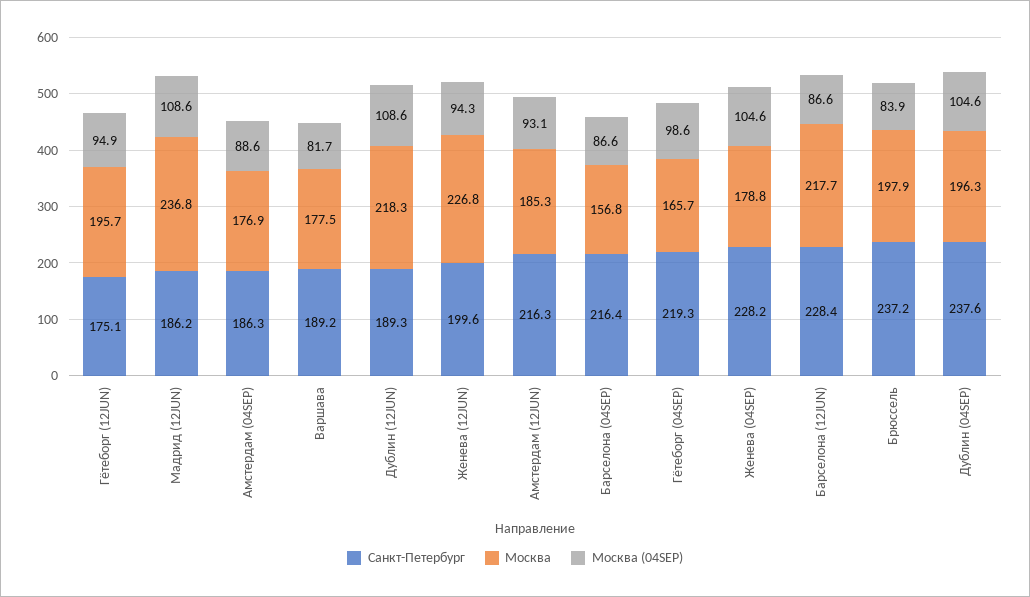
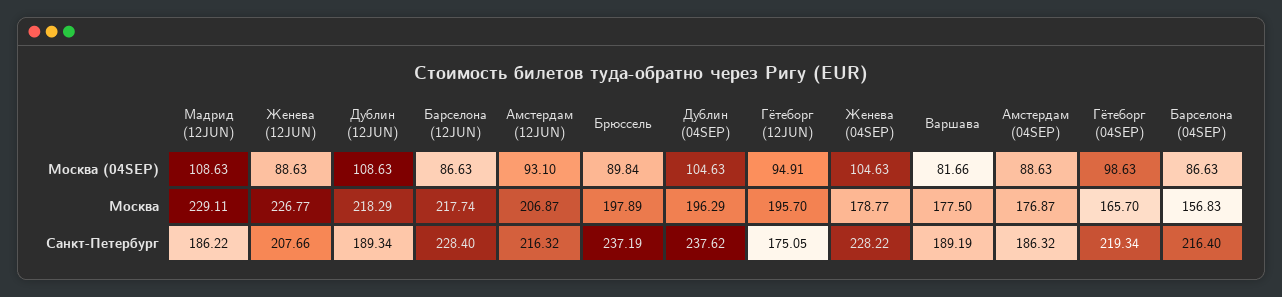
Москва, Мадрид (12JUN): 236.8 -> 229.11
Санкт-Петербург, Женева (12JUN): 199.6 -> 207.66
Москва (04SEP), Женева (12JUN): 94.3 -> 88.63
Москва, Амстердам (12JUN): 185.3 -> 206.87
Москва (04SEP), Брюссель: 83.9 -> 89.84

